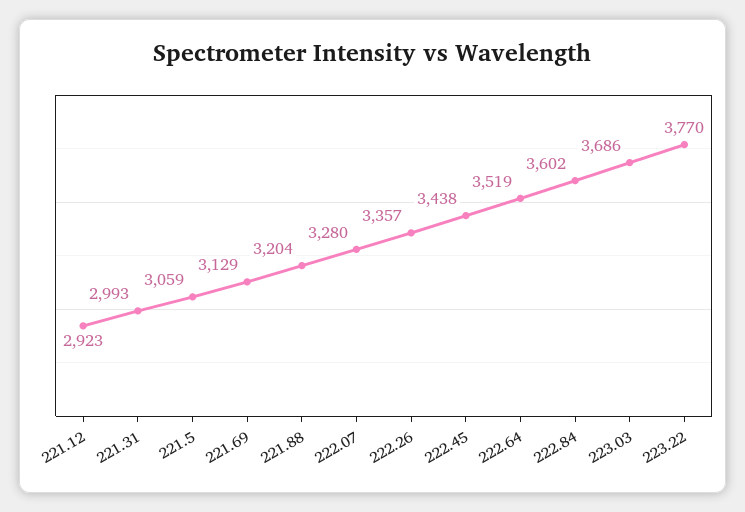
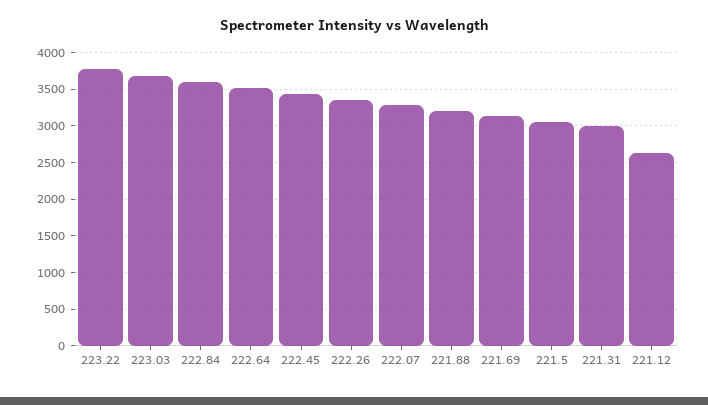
221.12: 2923 -> 2600

